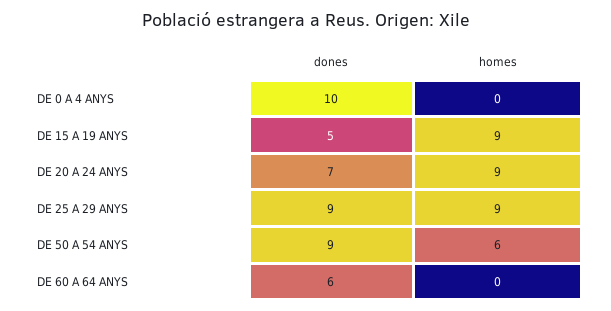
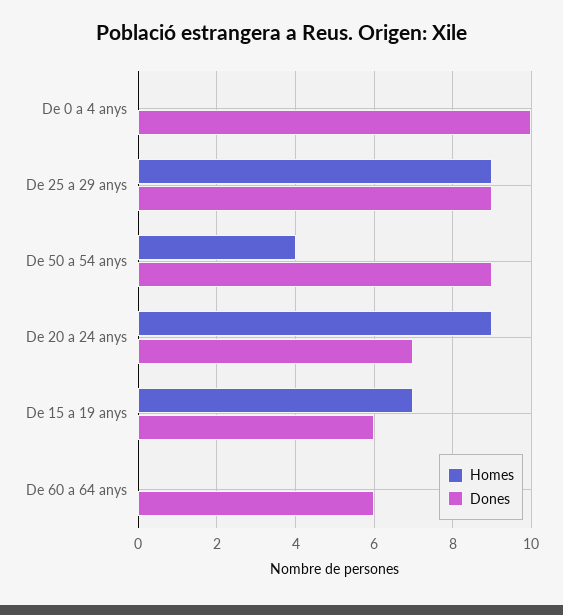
dones, DE 15 A 19 ANYS: 5 -> 6
homes, DE 15 A 19 ANYS: 9 -> 7
homes, DE 50 A 54 ANYS: 6 -> 4

